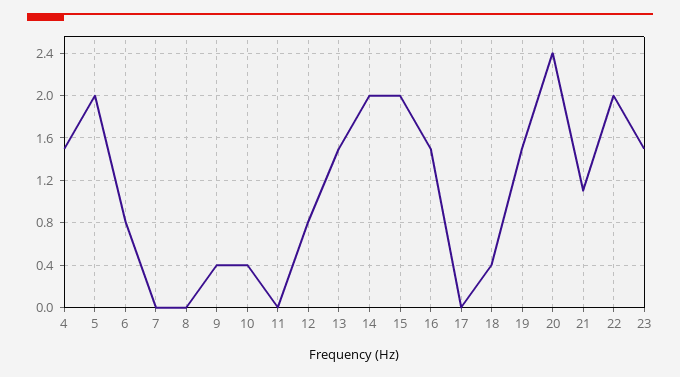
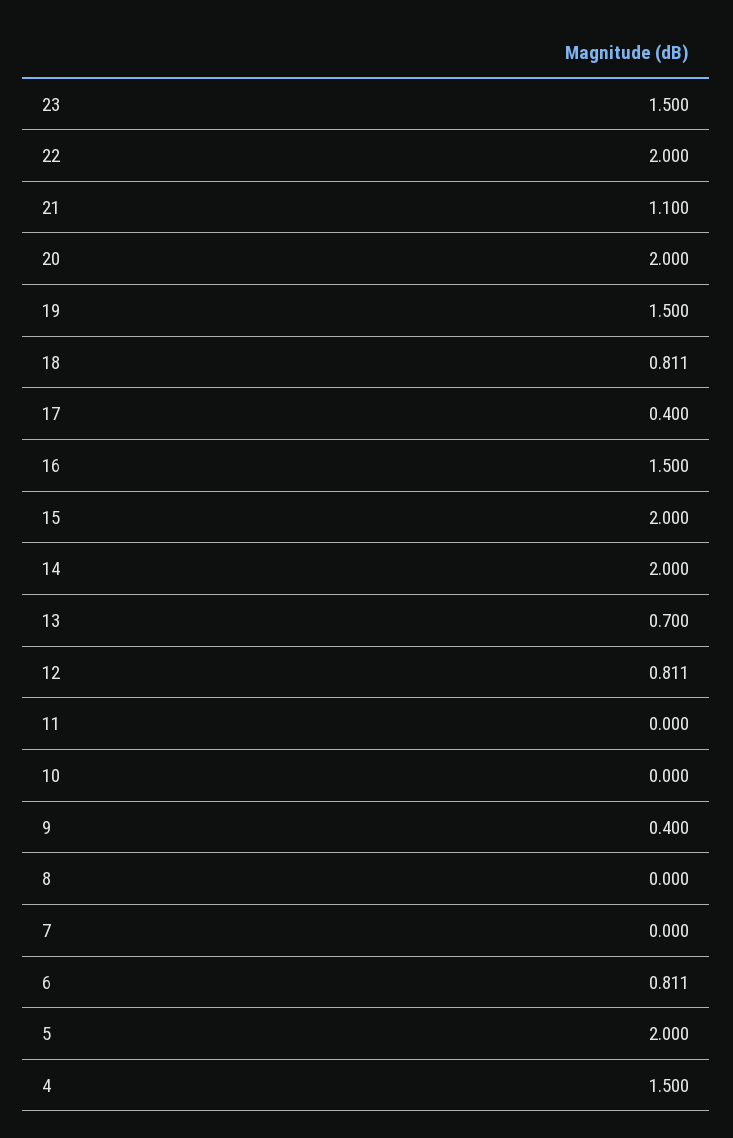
10: 0.4 -> 0
13: 1.5 -> 0.7
17: 0 -> 0.4
18: 0.4 -> 0.811
20: 2.4 -> 2

